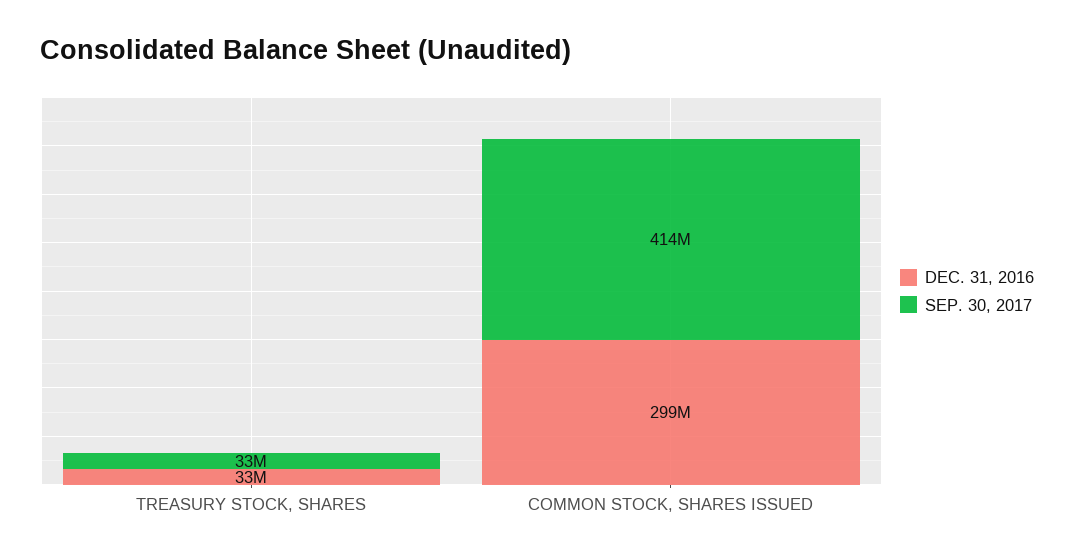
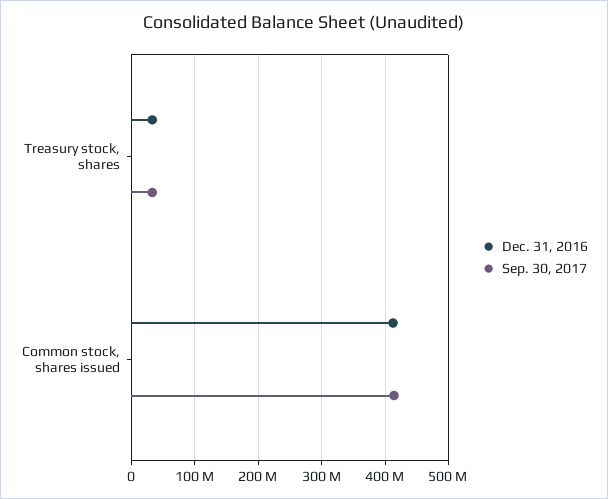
DEC. 31, 2016, COMMON STOCK, SHARES ISSUED: 299000000 -> 410000000

